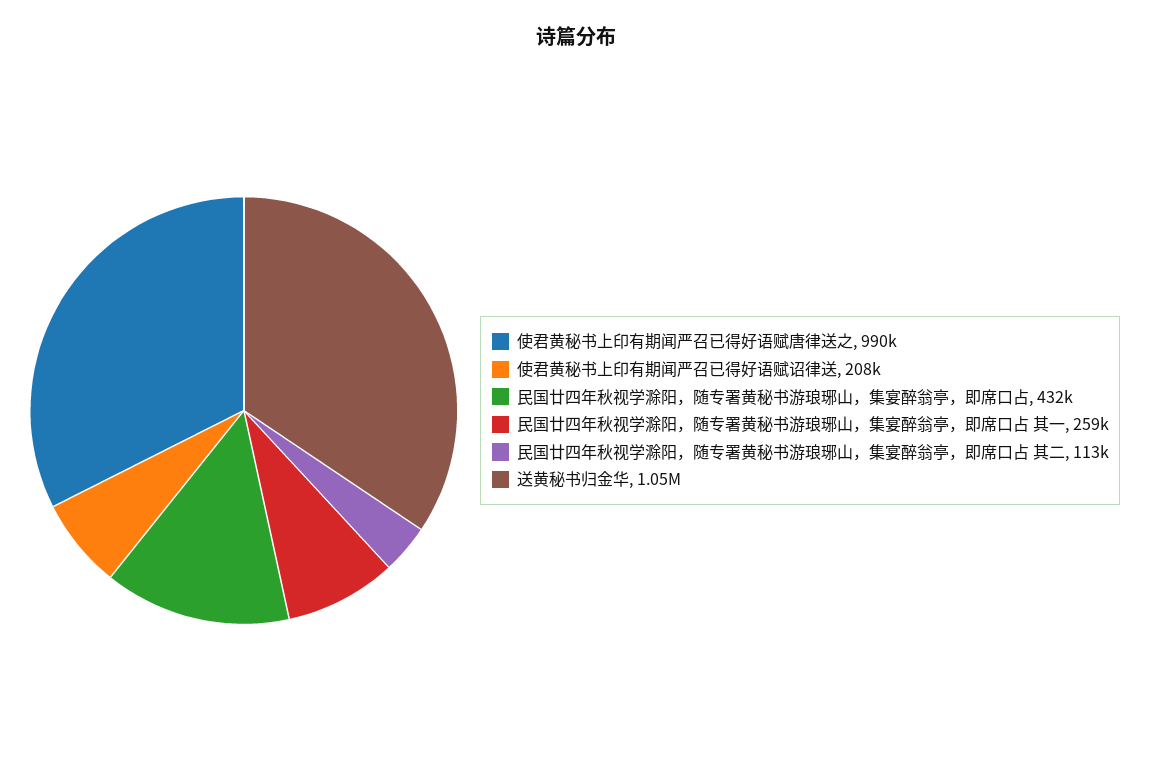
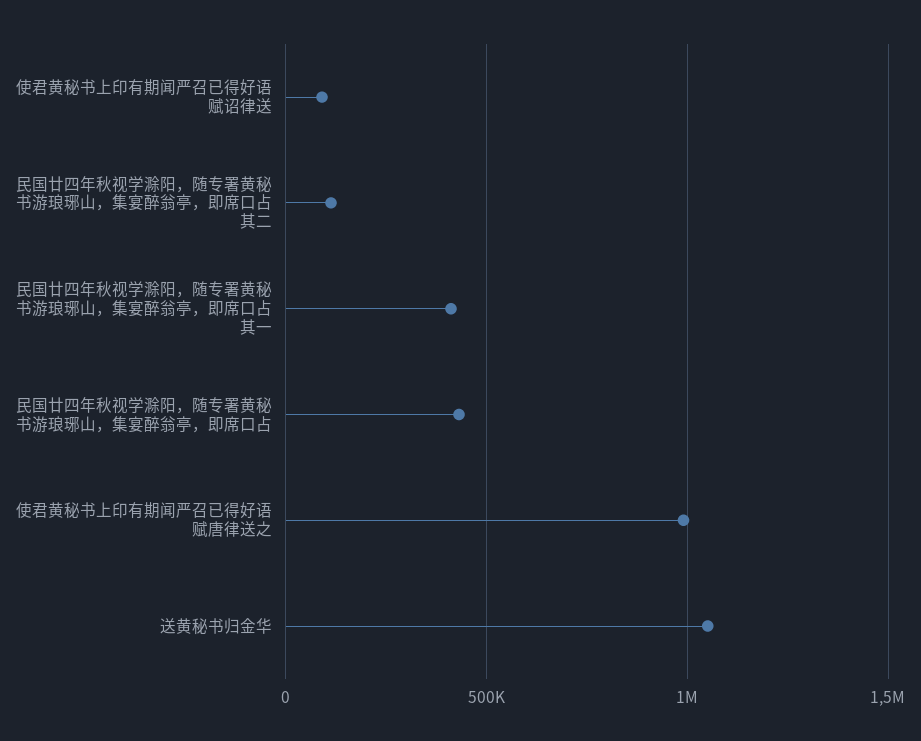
使君黄秘书上印有期闻严召已得好语赋诏律送: 208000 -> 100000
民国廿四年秋视学滁阳，随专署黄秘书游琅琊山，集宴醉翁亭，即席口占 其一: 259000 -> 400000

